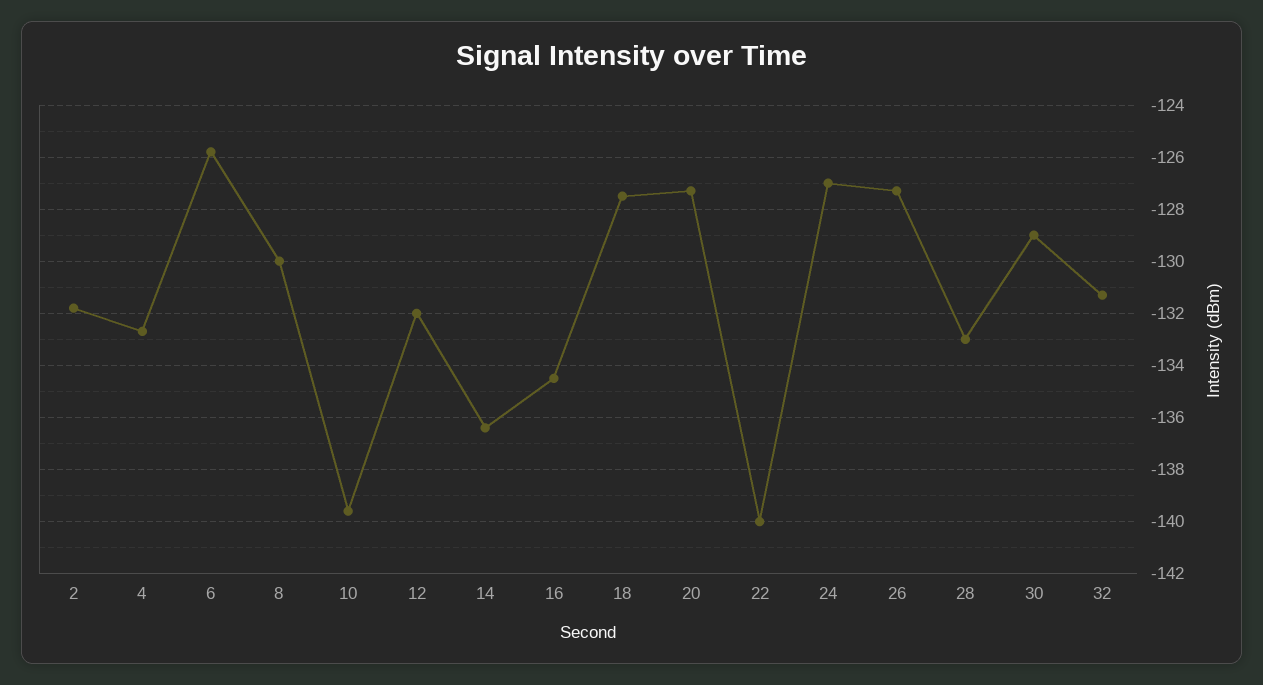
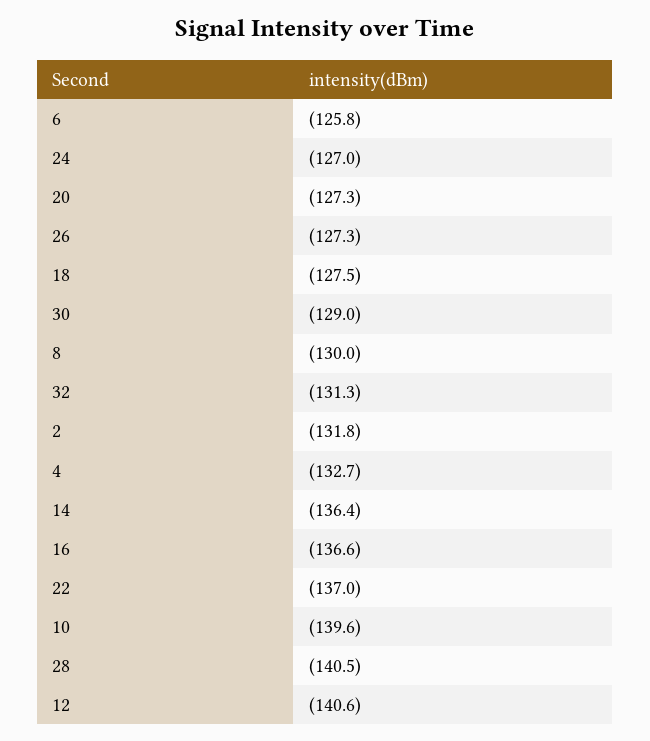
12: -132 -> -140.6
16: -134.5 -> -136.6
22: -140 -> -137
28: -133 -> -140.5

